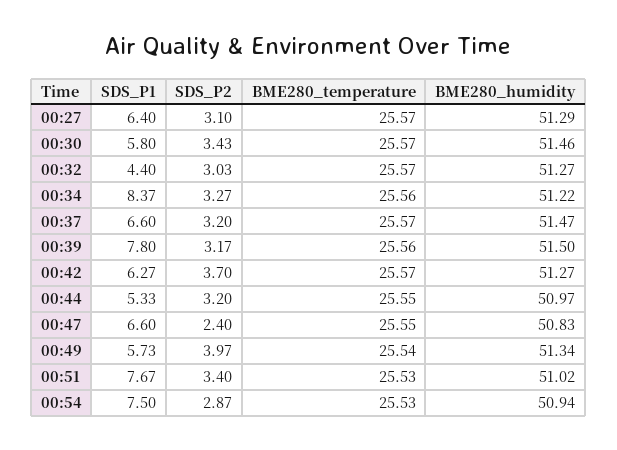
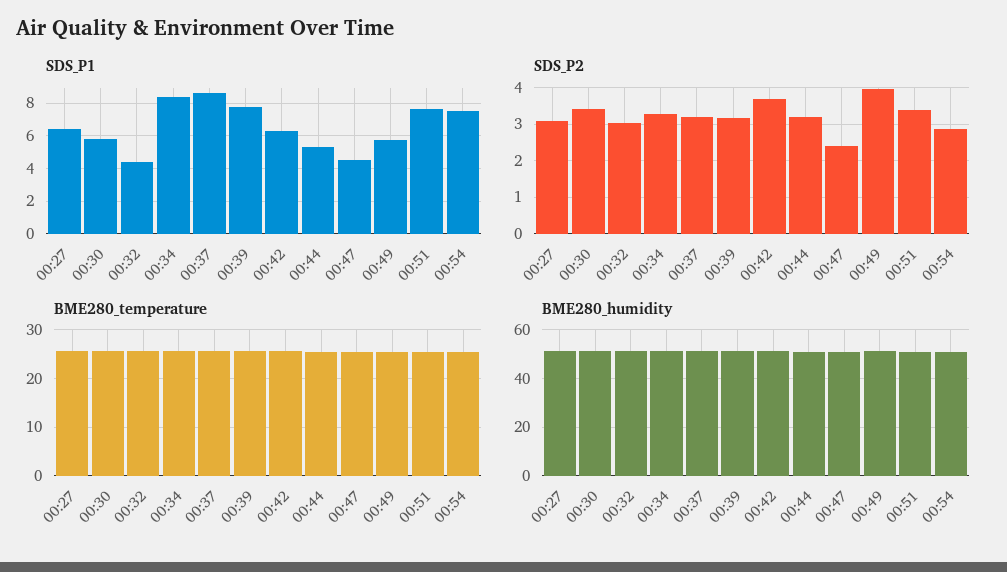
SDS_P1, 00:37: 6.6 -> 8.5
SDS_P1, 00:47: 6.6 -> 4.5

